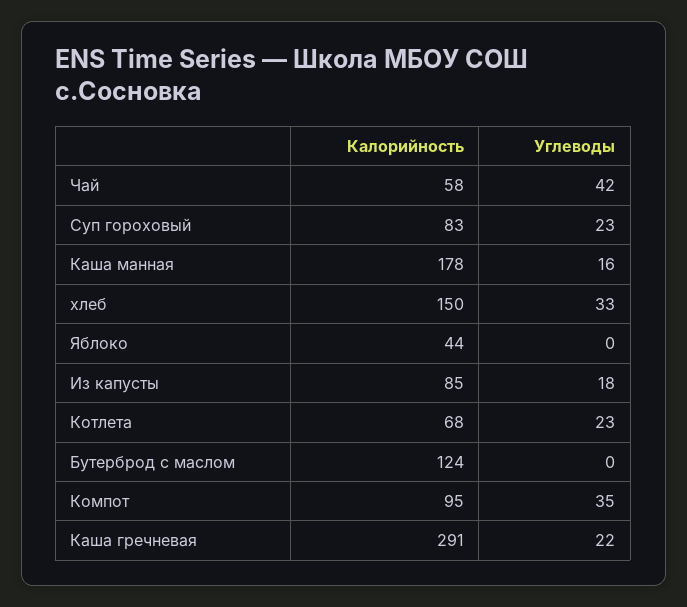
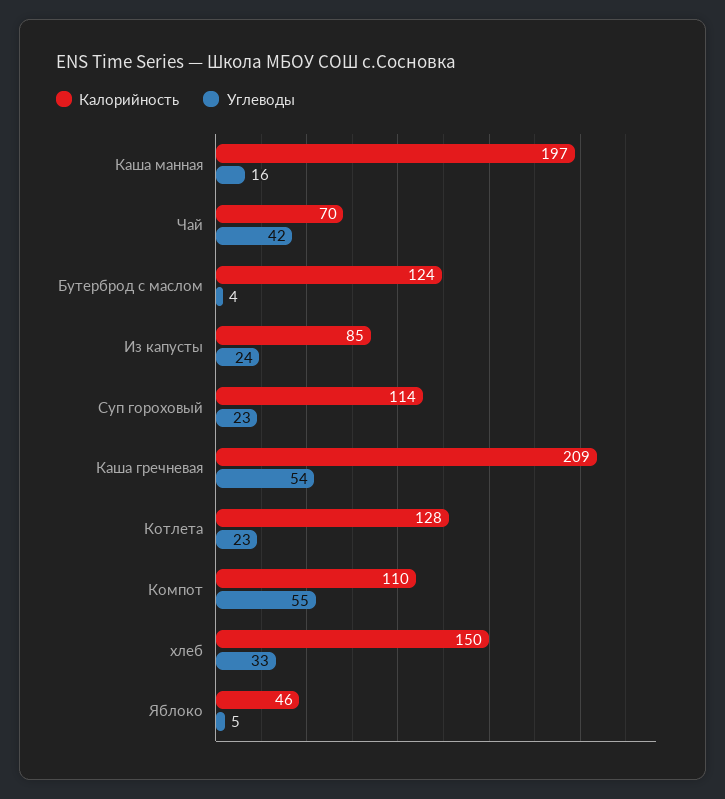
Калорийность, Чай: 58 -> 70
Калорийность, Суп гороховый: 83 -> 114
Калорийность, Каша манная: 178 -> 197
Калорийность, Яблоко: 44 -> 46
Углеводы, Яблоко: 0 -> 5
Углеводы, Из капусты: 18 -> 24
Калорийность, Котлета: 68 -> 128
Углеводы, Бутерброд с маслом: 0 -> 4
Калорийность, Компот: 95 -> 110
Углеводы, Компот: 35 -> 55
Калорийность, Каша гречневая: 291 -> 209
Углеводы, Каша гречневая: 22 -> 54

